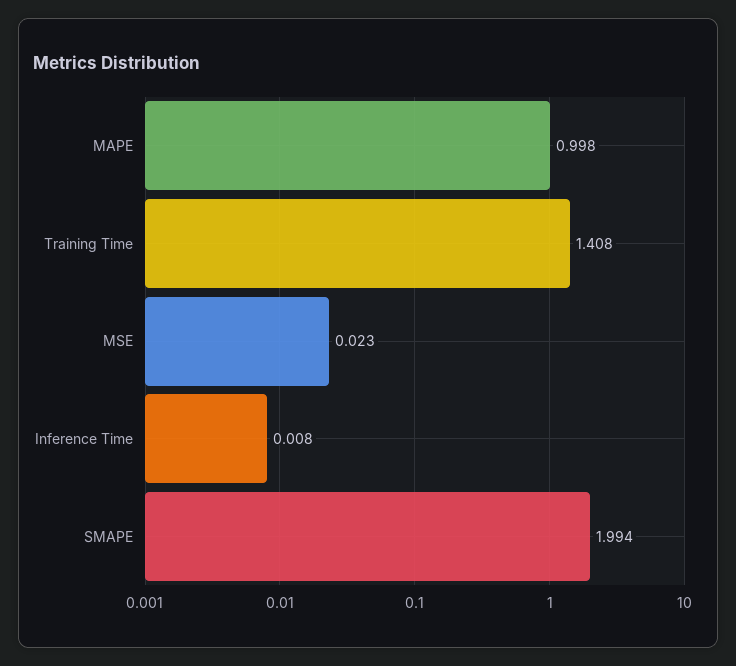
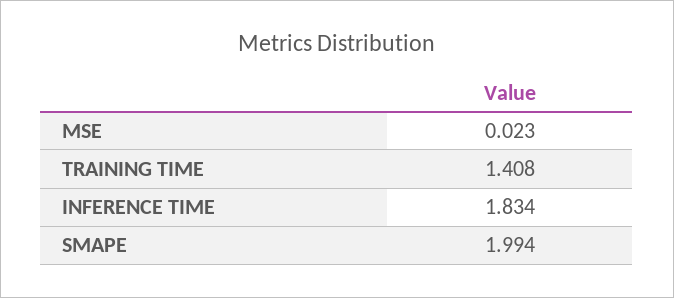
MAPE: 0.998 -> none
Inference Time: 0.008 -> 1.834

